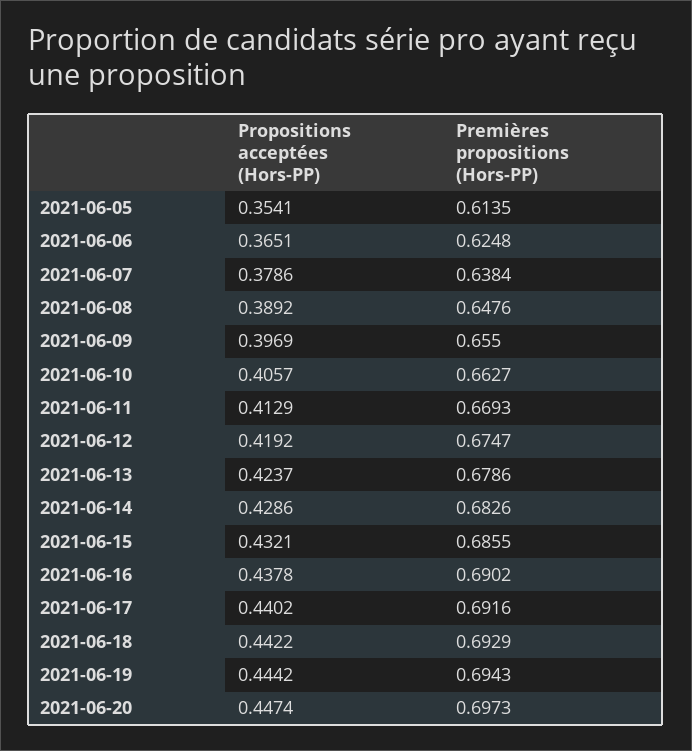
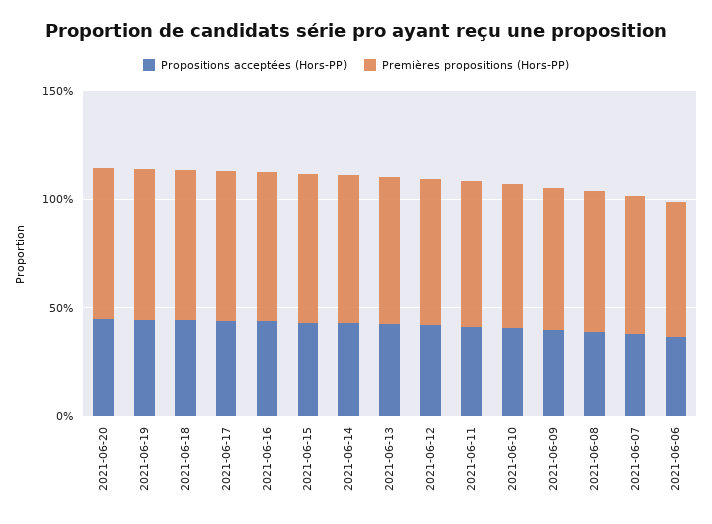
Propositions acceptées (Hors-PP), 2021-06-05: 0.3541 -> none
Premières propositions (Hors-PP), 2021-06-05: 0.6135 -> none

